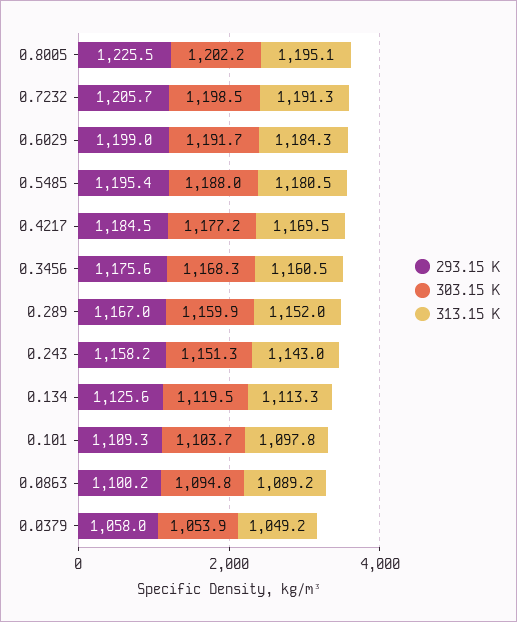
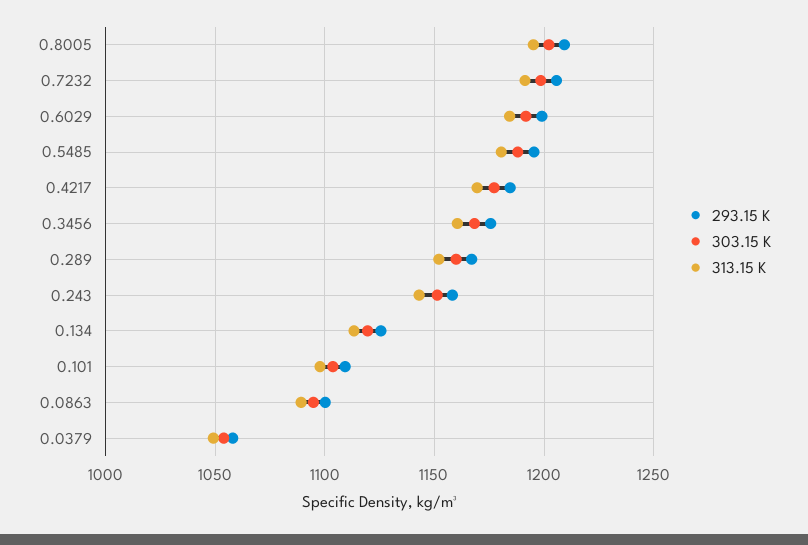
293.15 K, 0.8005: 1225.5 -> 1210

